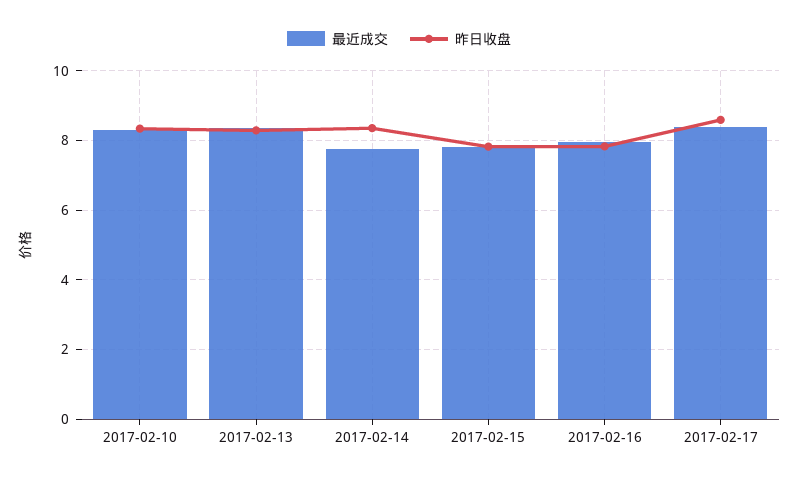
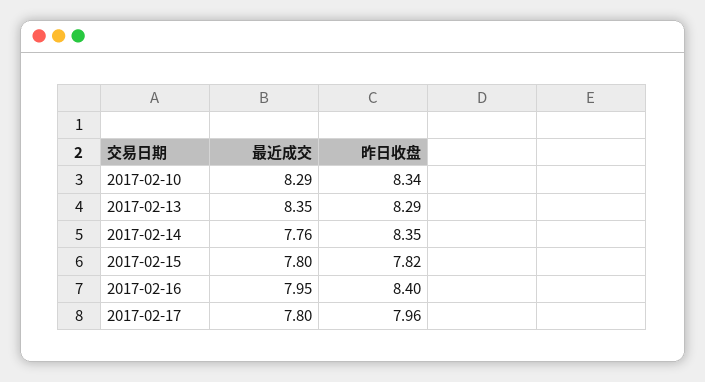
昨日收盘, 2017-02-16: 7.8 -> 8.4
最近成交, 2017-02-17: 8.4 -> 7.8
昨日收盘, 2017-02-17: 8.6 -> 7.96

